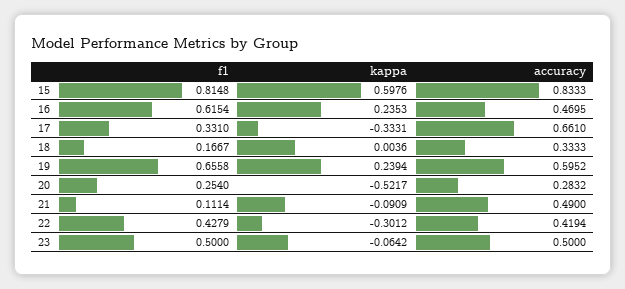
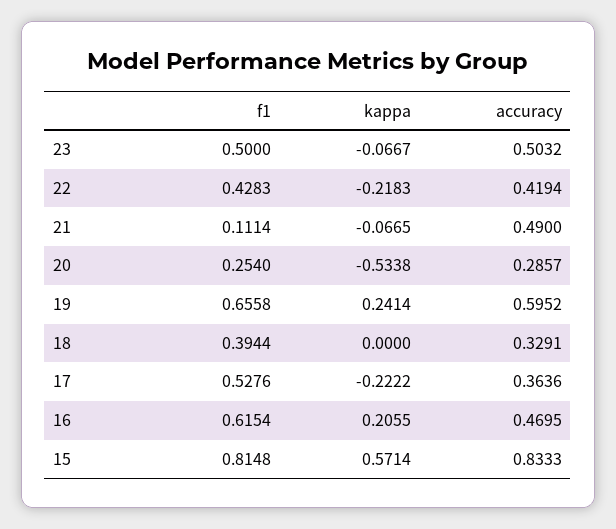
kappa, 15: 0.5976 -> 0.5714
kappa, 16: 0.2353 -> 0.2055
f1, 17: 0.331 -> 0.5276
kappa, 17: -0.3331 -> -0.2222
accuracy, 17: 0.661 -> 0.3636
f1, 18: 0.1667 -> 0.3944
kappa, 18: 0.0036 -> 0
accuracy, 18: 0.3333 -> 0.3291
kappa, 19: 0.2394 -> 0.2414
kappa, 20: -0.5217 -> -0.5338
accuracy, 20: 0.2832 -> 0.2857
kappa, 21: -0.0909 -> -0.0665
f1, 22: 0.4279 -> 0.4283
kappa, 22: -0.3012 -> -0.2183
kappa, 23: -0.0642 -> -0.0667
accuracy, 23: 0.5 -> 0.5032

